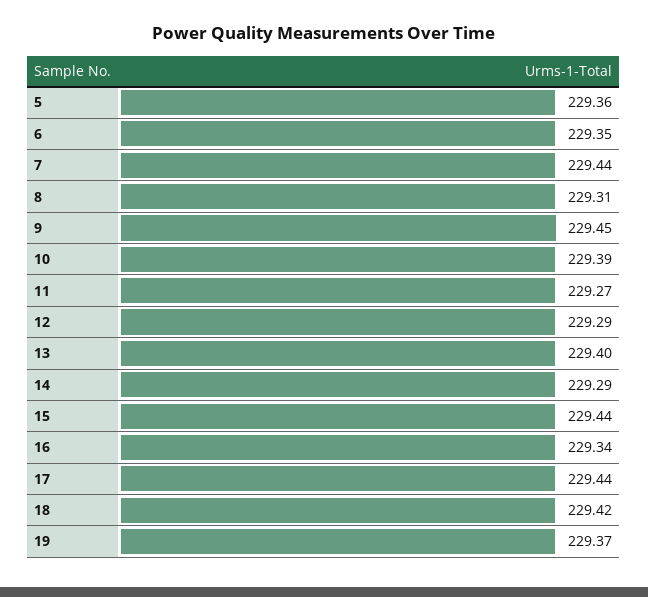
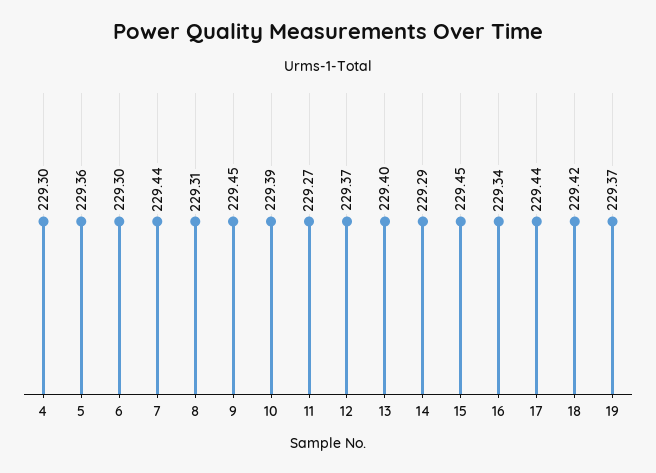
6: 229.35 -> 229.3
12: 229.29 -> 229.37
15: 229.44 -> 229.45
4: none -> 229.3

